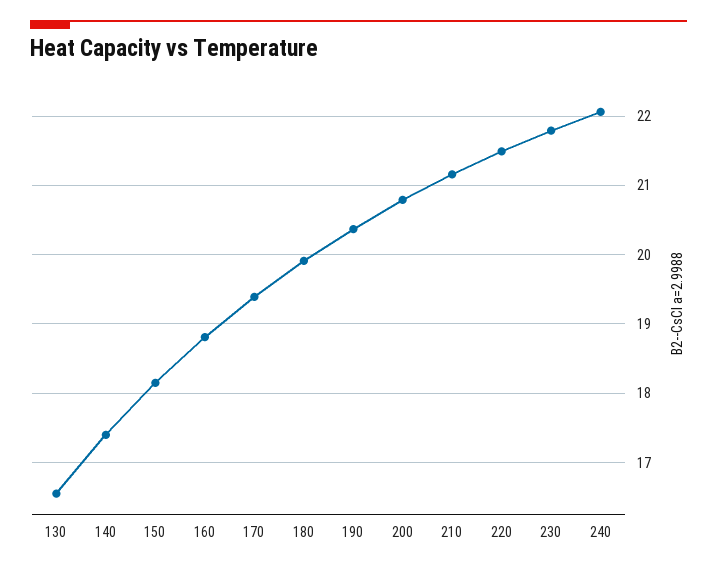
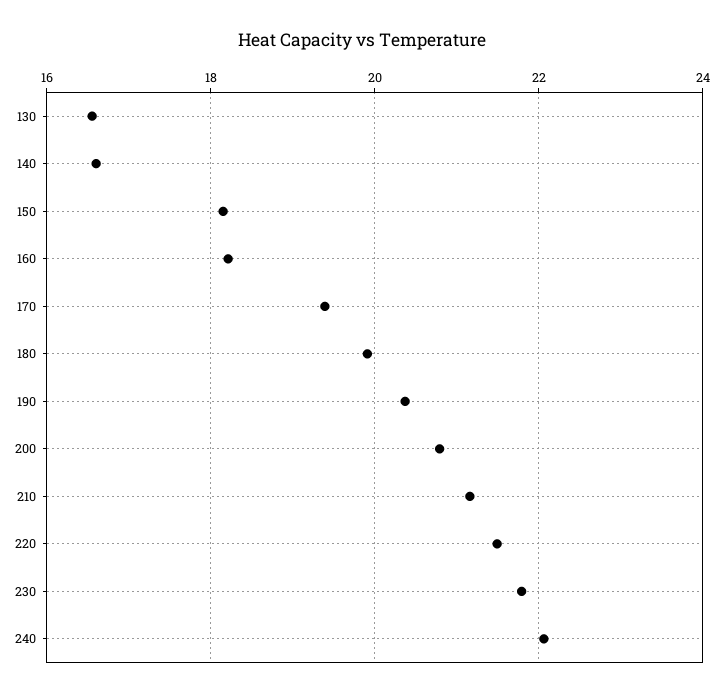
140: 17.4 -> 16.6
160: 18.8 -> 18.2

